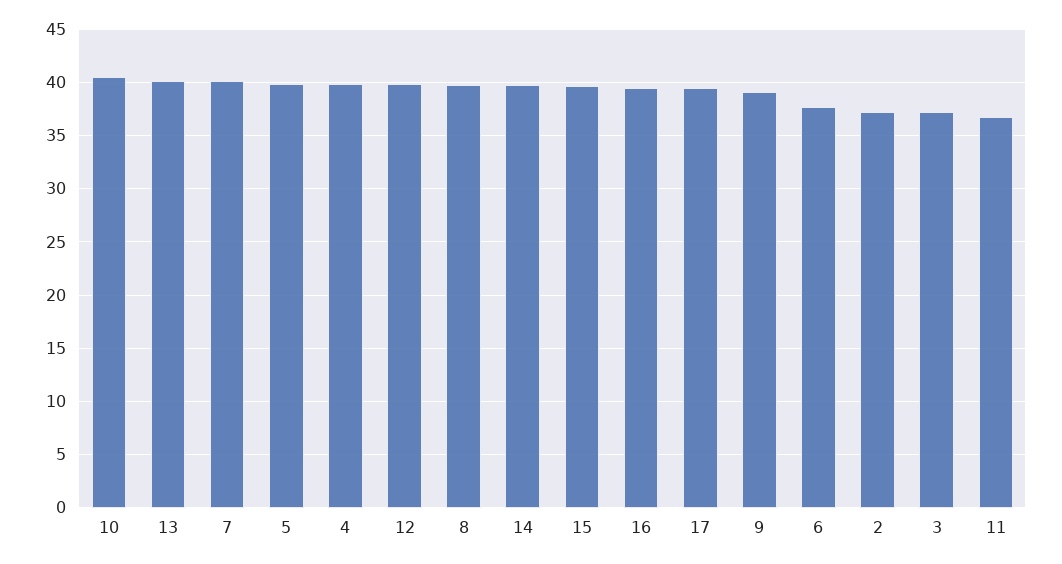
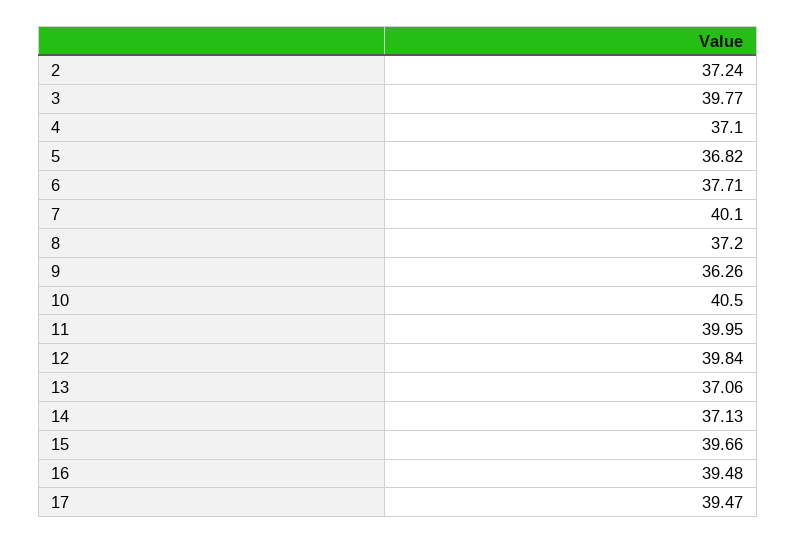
13: 40 -> 37.06
5: 40 -> 36.82
4: 40 -> 37.1
8: 40 -> 37.2
14: 40 -> 37.13
9: 39 -> 36.26
3: 37 -> 39.77
11: 37 -> 39.95

